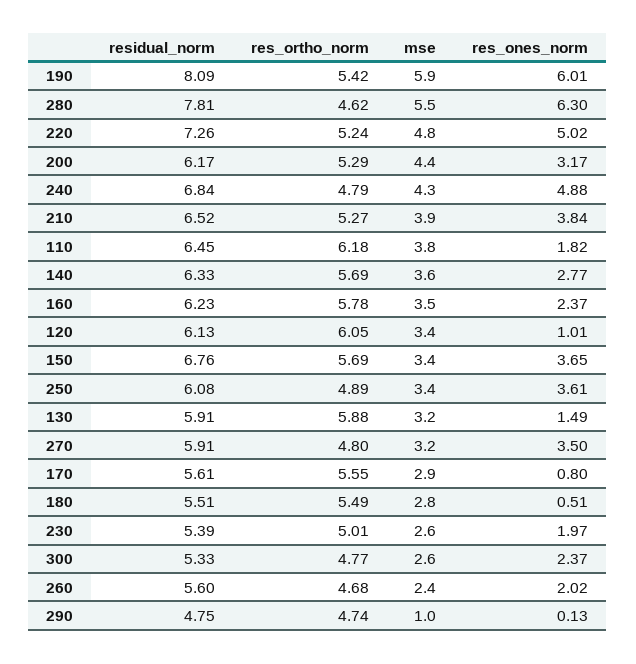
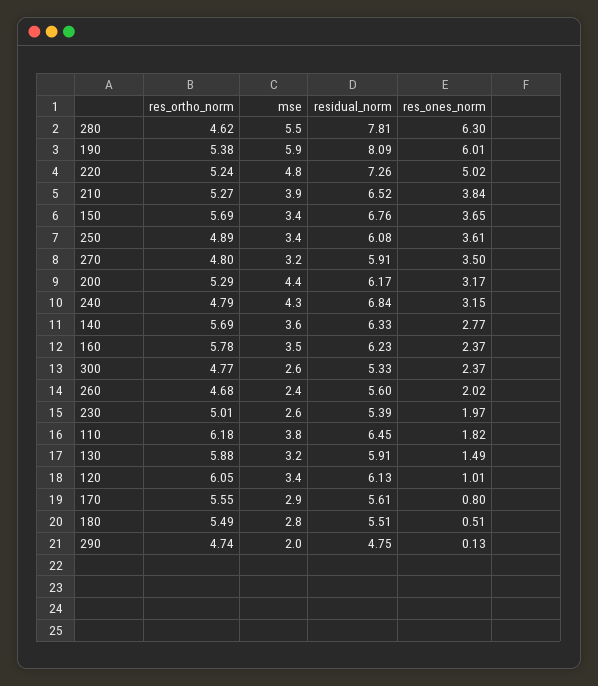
res_ortho_norm, 190: 5.42 -> 5.38
res_ones_norm, 240: 4.88 -> 3.15
mse, 290: 1 -> 2

